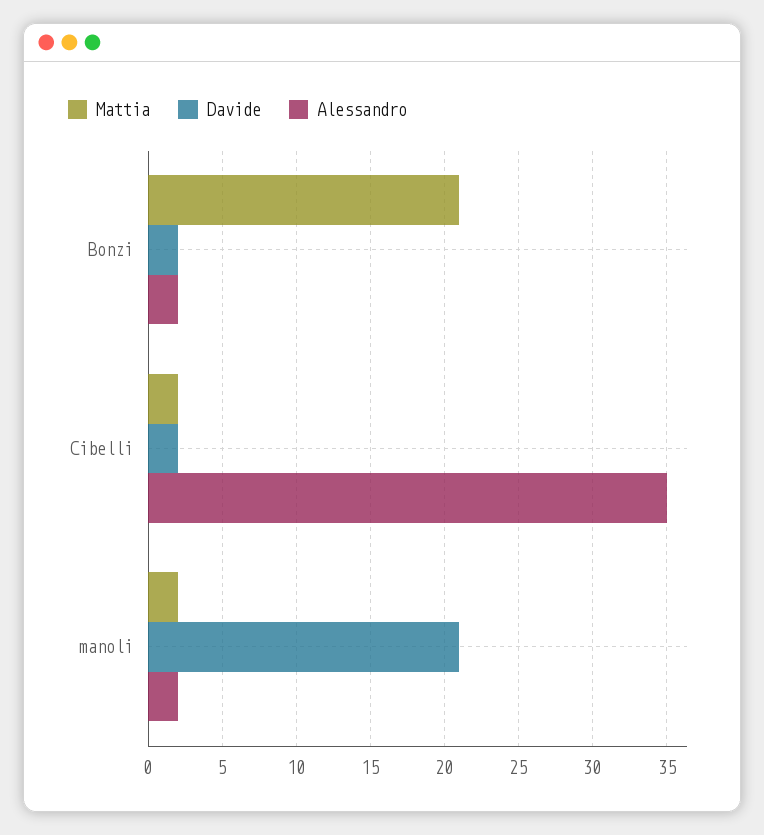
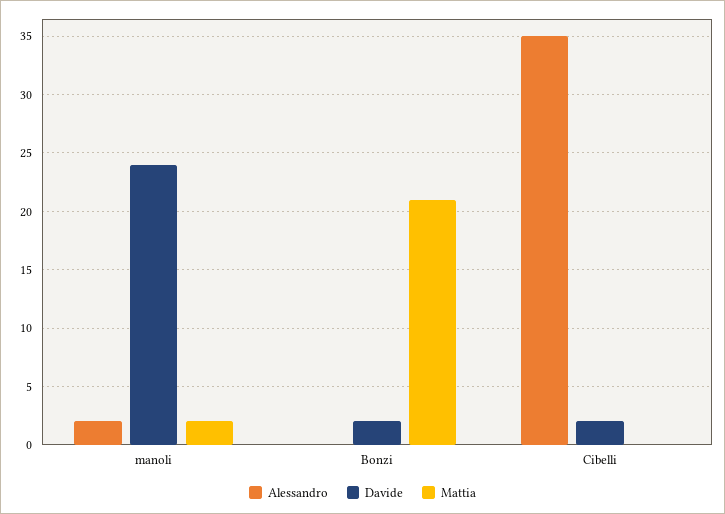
Alessandro, Bonzi: 2 -> 0
Mattia, Cibelli: 2 -> 0
Davide, manoli: 21 -> 24

